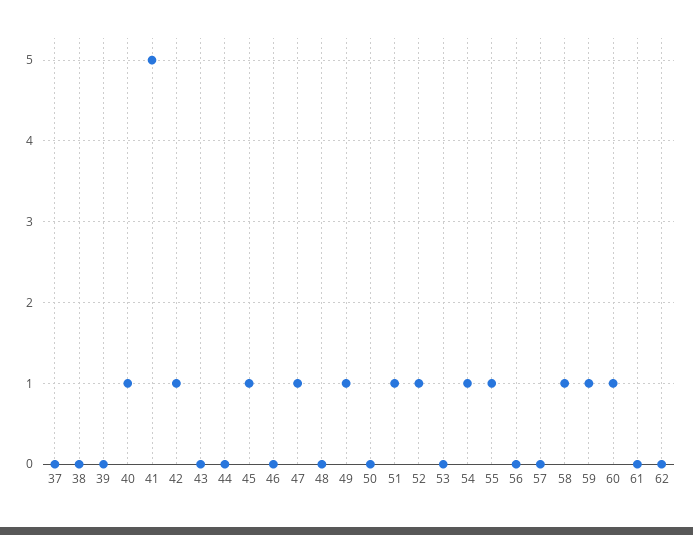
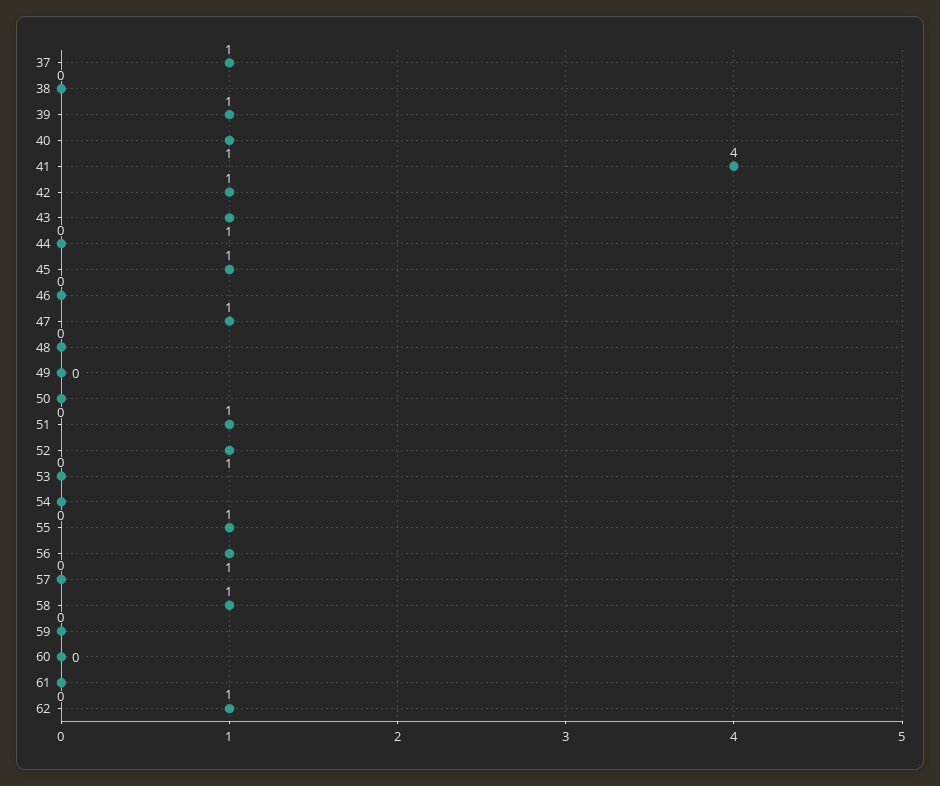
37: 0 -> 1
39: 0 -> 1
41: 5 -> 4
43: 0 -> 1
49: 1 -> 0
54: 1 -> 0
56: 0 -> 1
59: 1 -> 0
60: 1 -> 0
62: 0 -> 1

